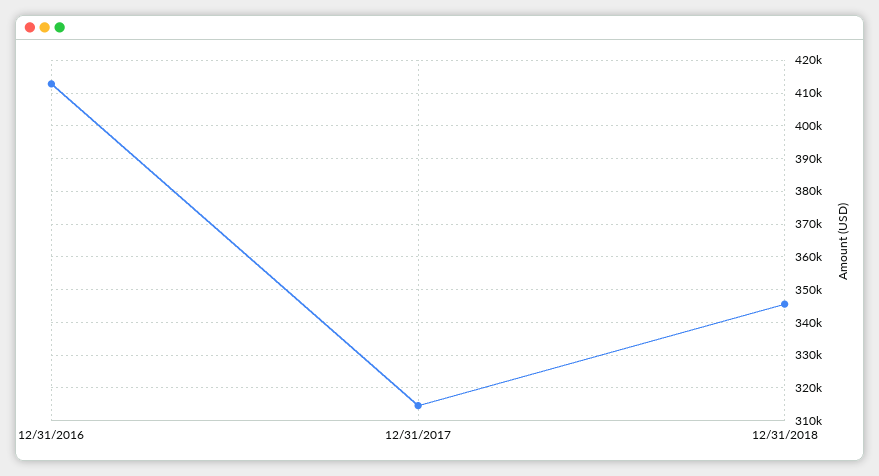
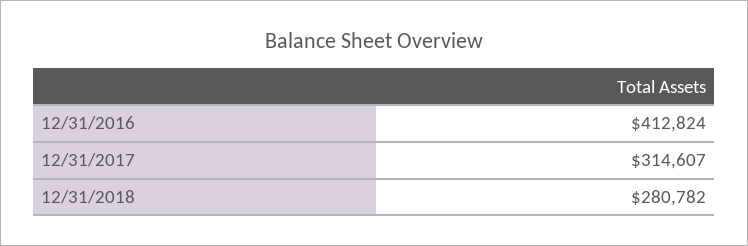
12/31/2018: 346000 -> 280782

